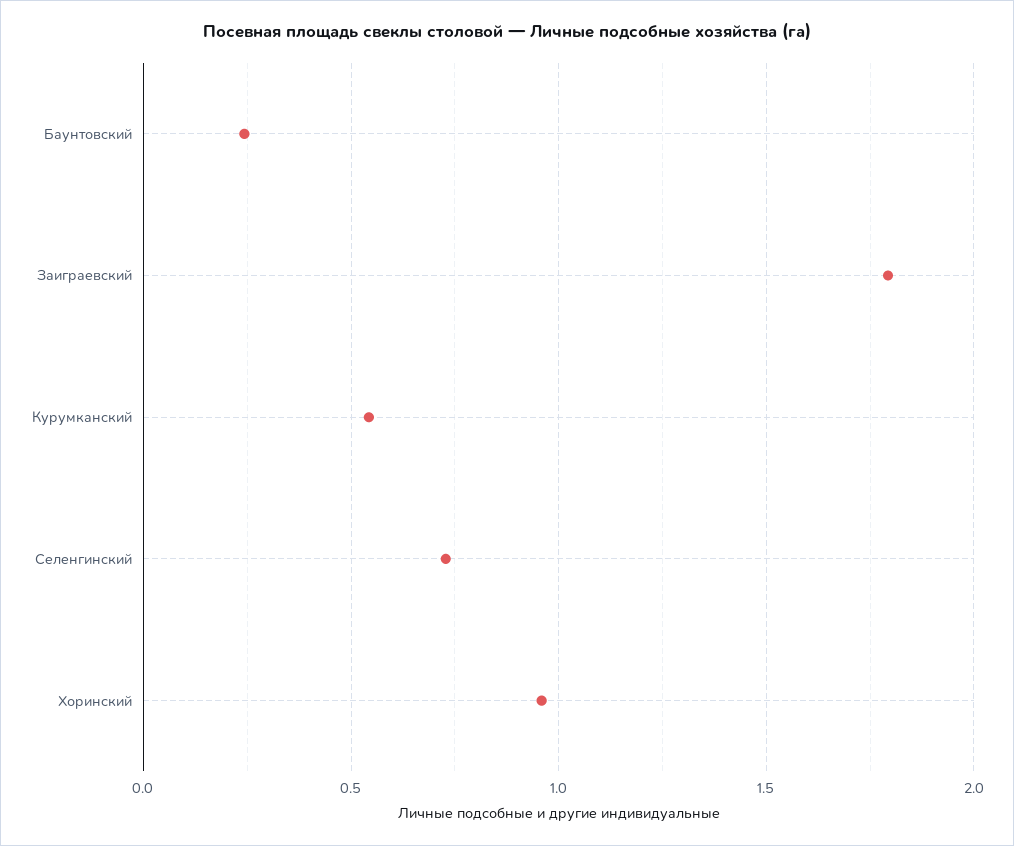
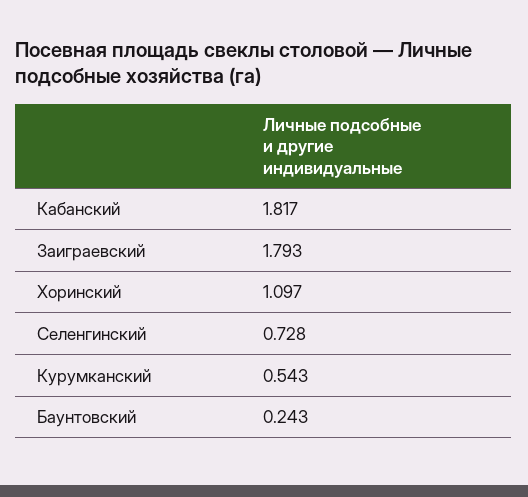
Хоринский: 0.95 -> 1.097
Кабанский: none -> 1.817

